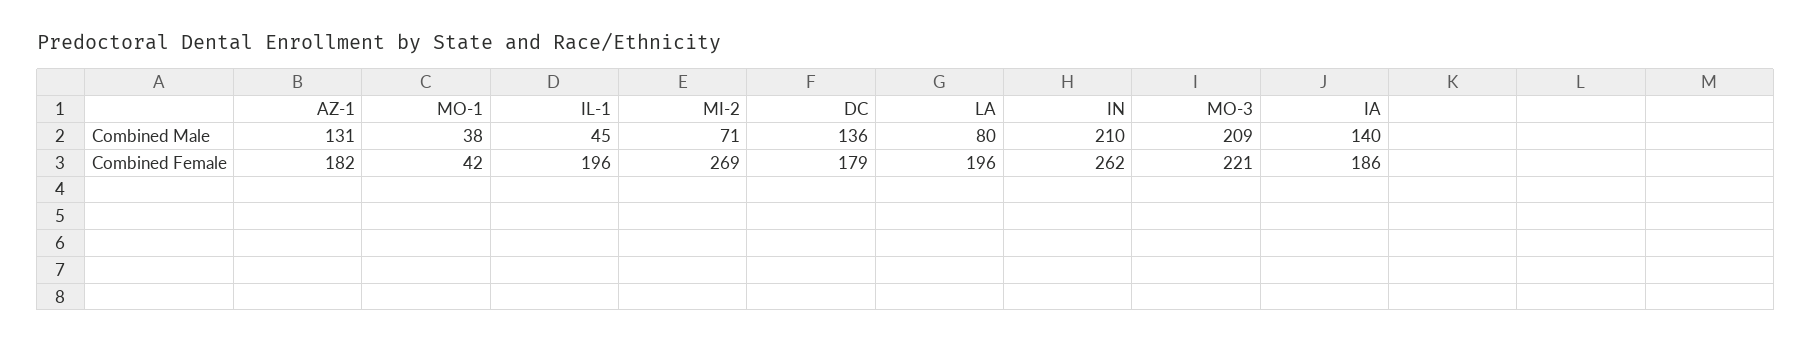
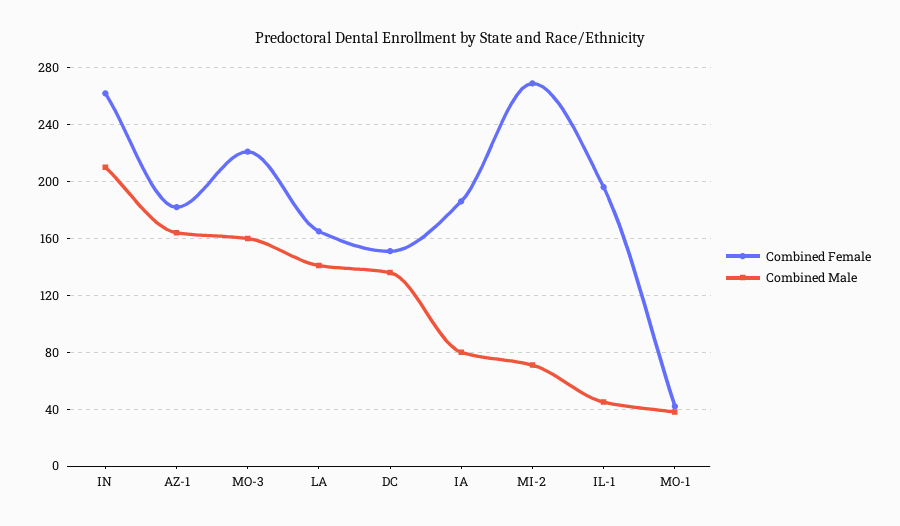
Combined Male, AZ-1: 131 -> 165
Combined Male, LA: 80 -> 140
Combined Male, MO-3: 209 -> 160
Combined Male, IA: 140 -> 80
Combined Female, DC: 179 -> 150
Combined Female, LA: 196 -> 165

